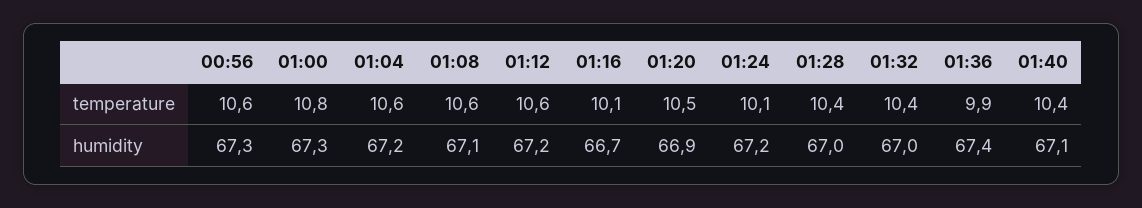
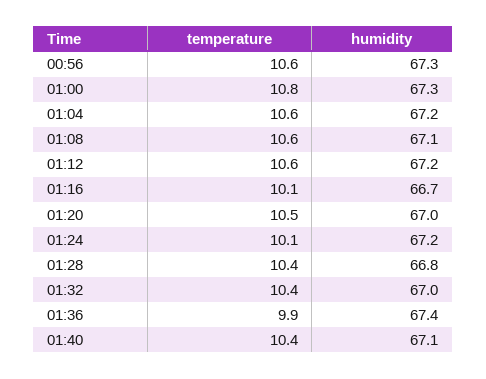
01:20, humidity: 66.9 -> 67
01:28, humidity: 67 -> 66.8

